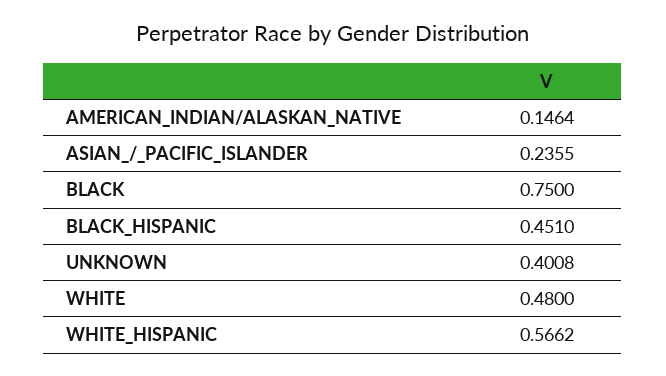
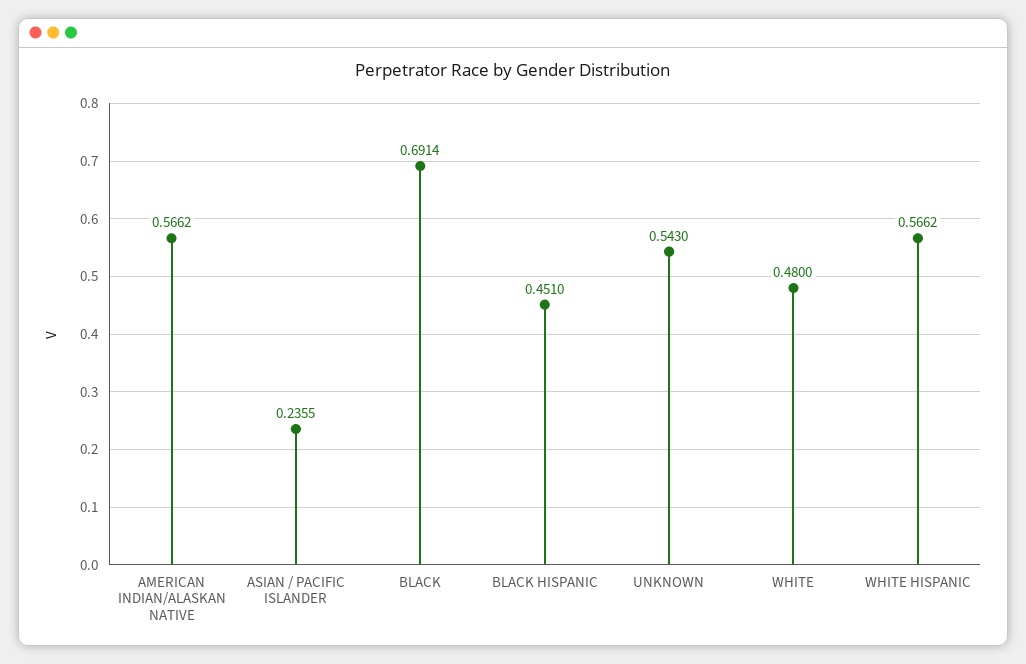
AMERICAN_INDIAN/ALASKAN_NATIVE: 0.1464 -> 0.5662
BLACK: 0.75 -> 0.6914
UNKNOWN: 0.4008 -> 0.543

